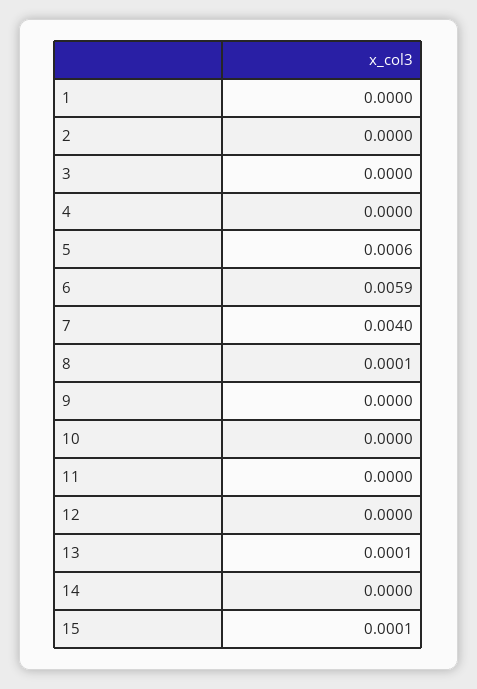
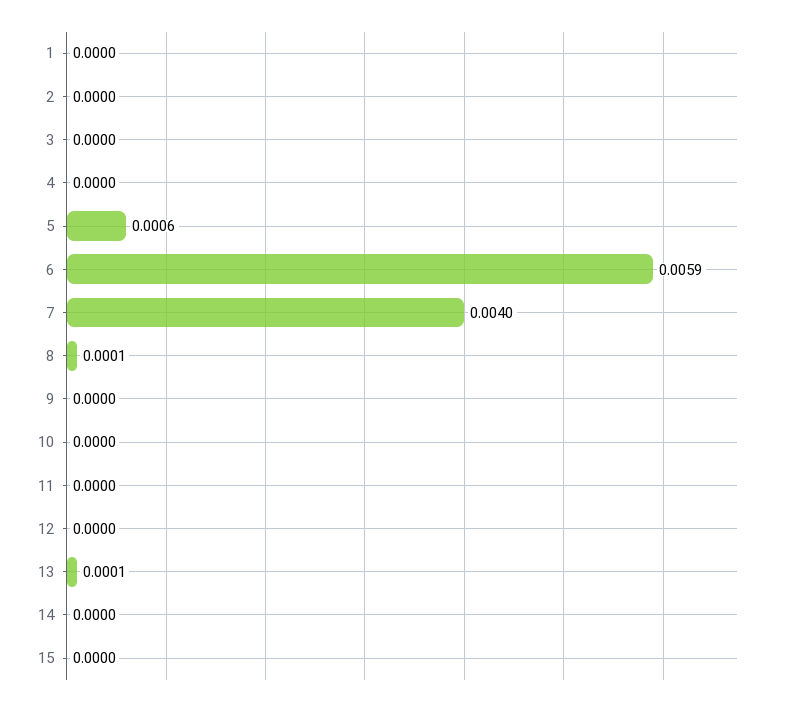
15: 0.0001 -> 0

